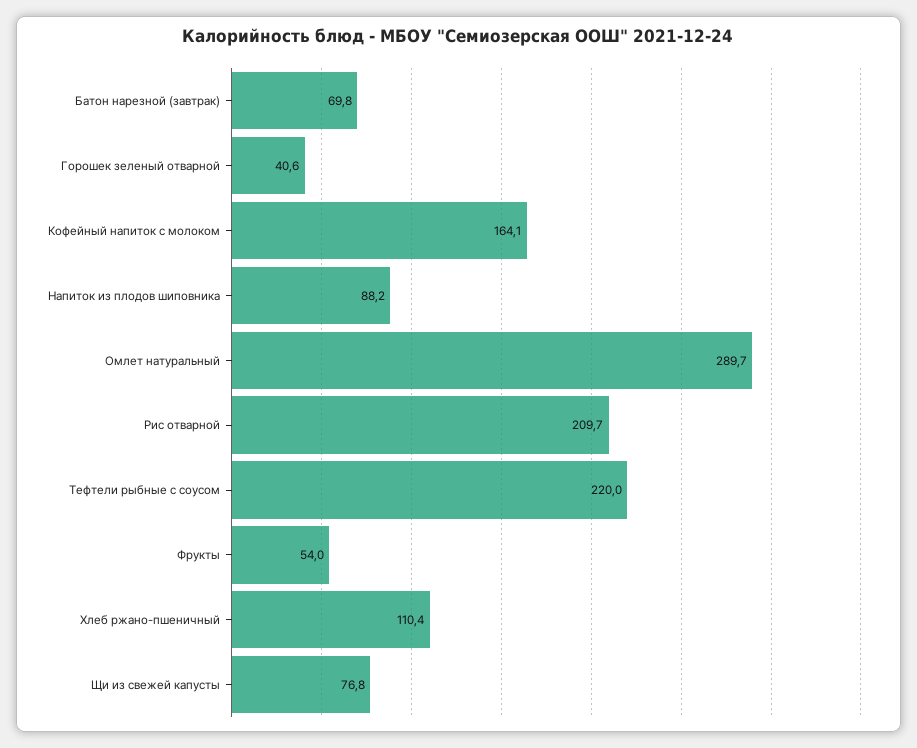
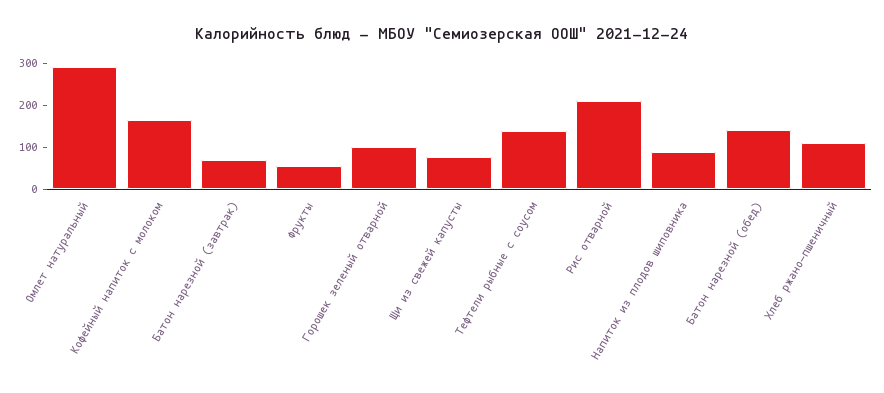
Горошек зеленый отварной: 40.6 -> 100
Тефтели рыбные с соусом: 220 -> 140
Батон нарезной (обед): none -> 140

